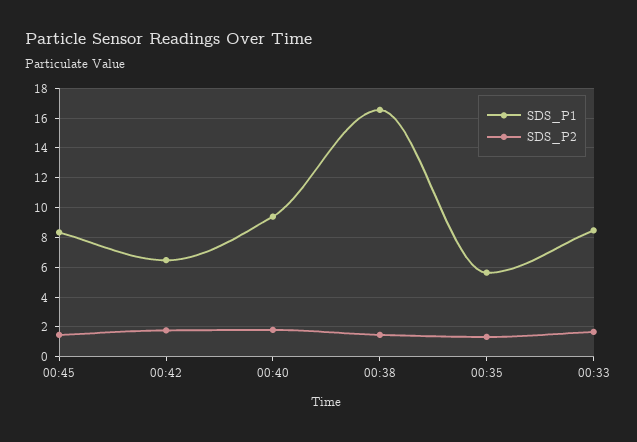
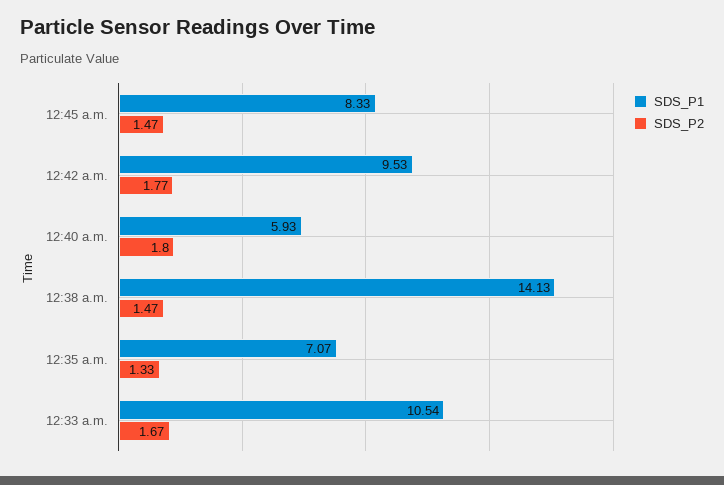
SDS_P1, 00:42: 6.5 -> 9.53
SDS_P1, 00:40: 9.5 -> 5.93
SDS_P1, 00:38: 16.5 -> 14.13
SDS_P1, 00:35: 5.5 -> 7.07
SDS_P1, 00:33: 8.5 -> 10.54

